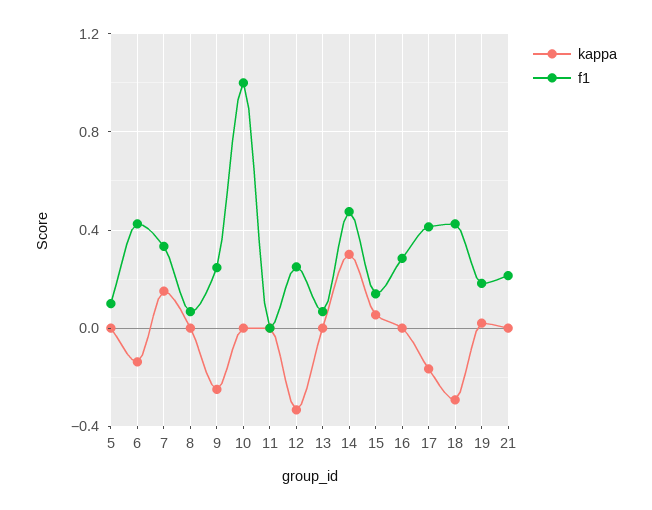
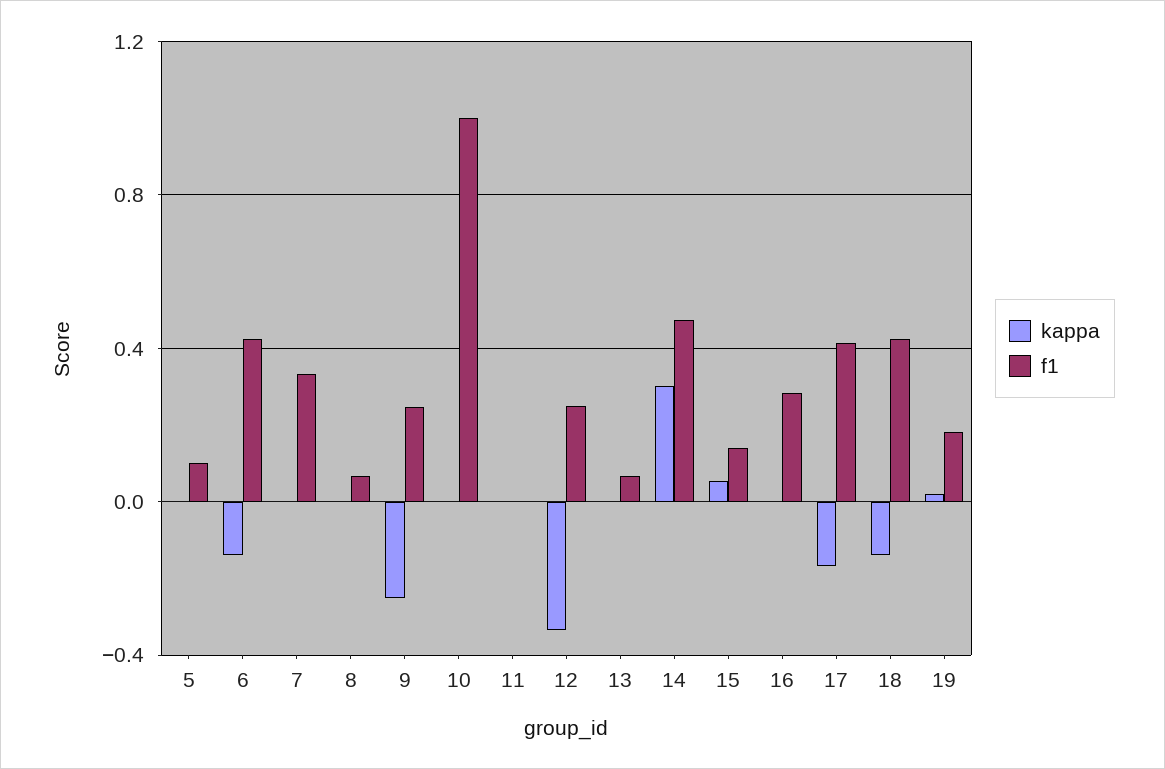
kappa, 7: 0.15 -> 0
kappa, 18: -0.3 -> -0.15
kappa, 21: 0 -> none
f1, 21: 0.2 -> none

